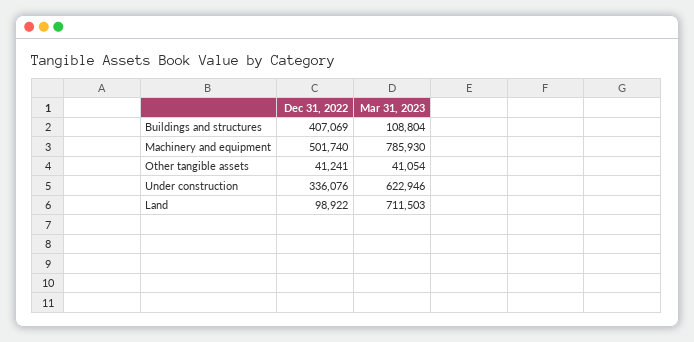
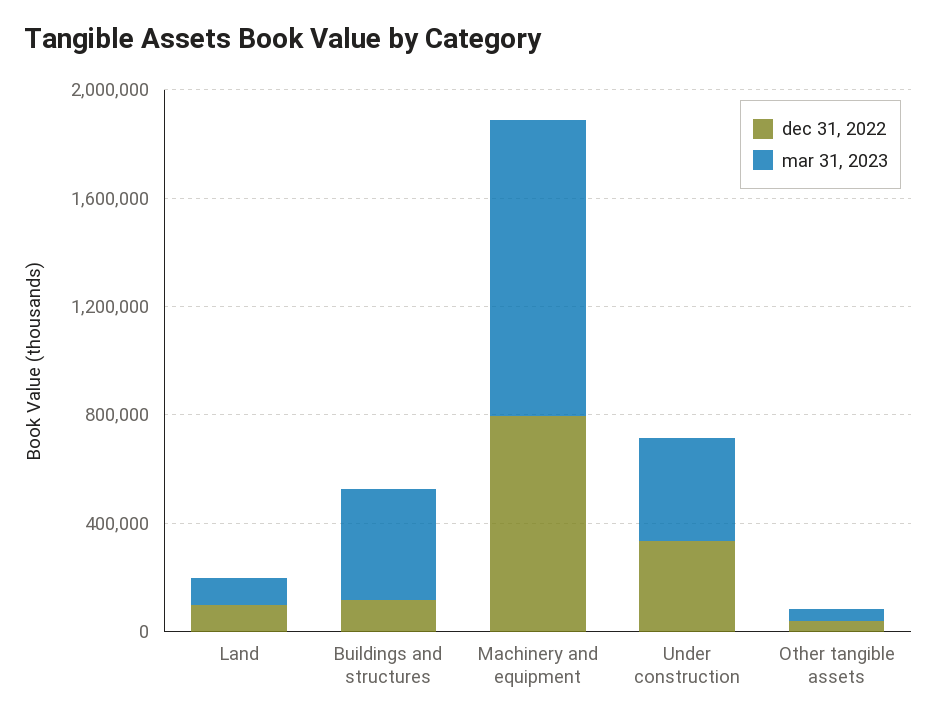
Dec 31, 2022, Buildings and structures: 407069 -> 100000
Mar 31, 2023, Buildings and structures: 108804 -> 400000
Dec 31, 2022, Machinery and equipment: 501740 -> 800000
Mar 31, 2023, Machinery and equipment: 785930 -> 1100000
Mar 31, 2023, Under construction: 622946 -> 400000
Mar 31, 2023, Land: 711503 -> 100000

